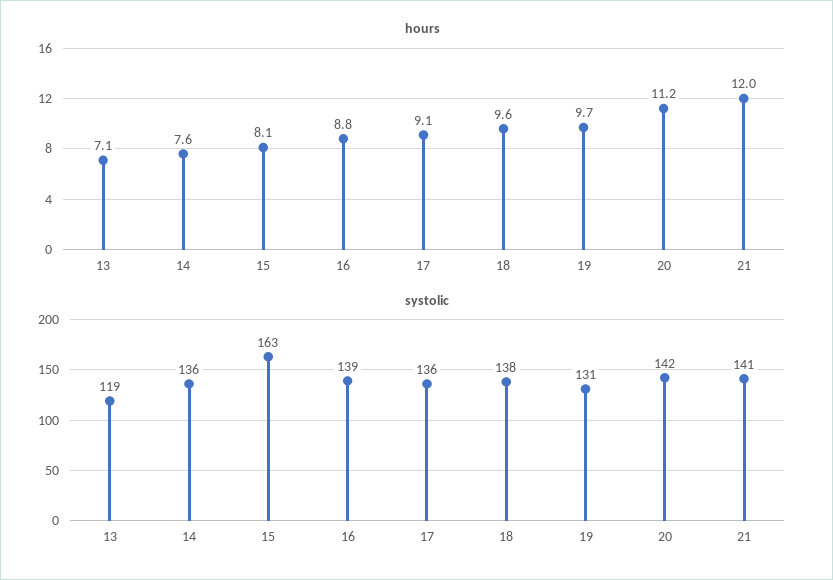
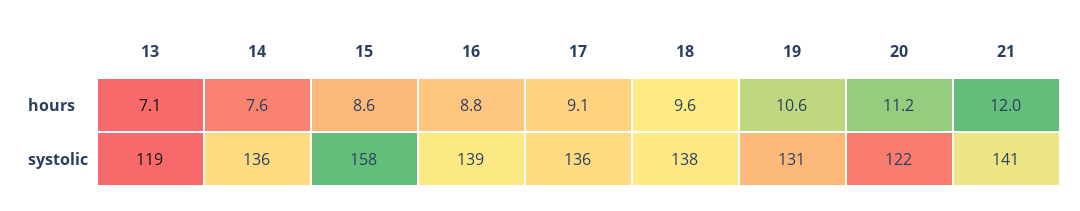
hours, 15: 8.1 -> 8.6
hours, 19: 9.7 -> 10.6
systolic, 15: 163 -> 158
systolic, 20: 142 -> 122

